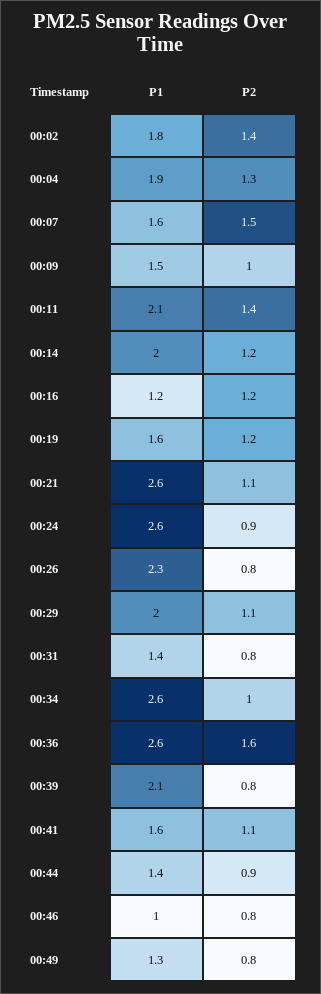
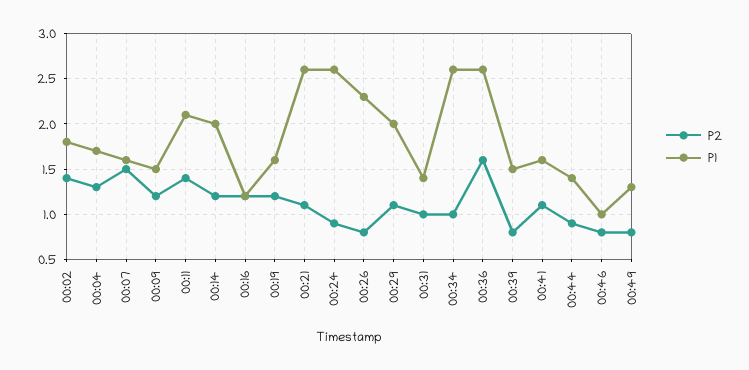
P1, 00:04: 1.9 -> 1.7
P2, 00:09: 1 -> 1.2
P2, 00:31: 0.8 -> 1
P1, 00:39: 2.1 -> 1.5

